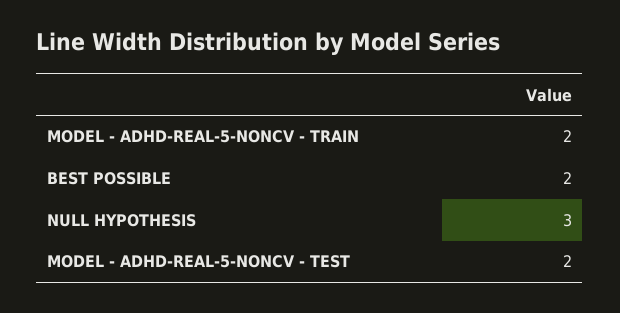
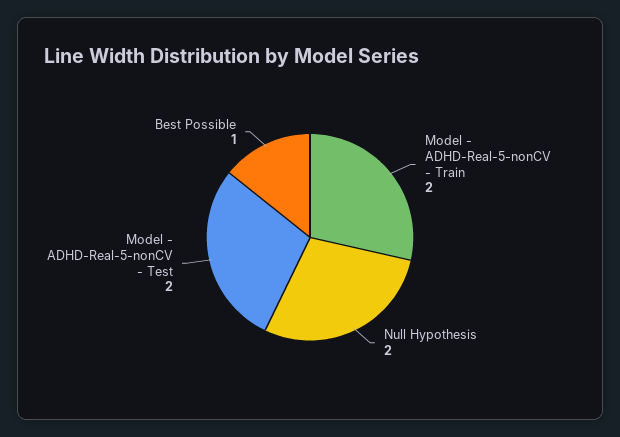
BEST POSSIBLE: 2 -> 1
NULL HYPOTHESIS: 3 -> 2

